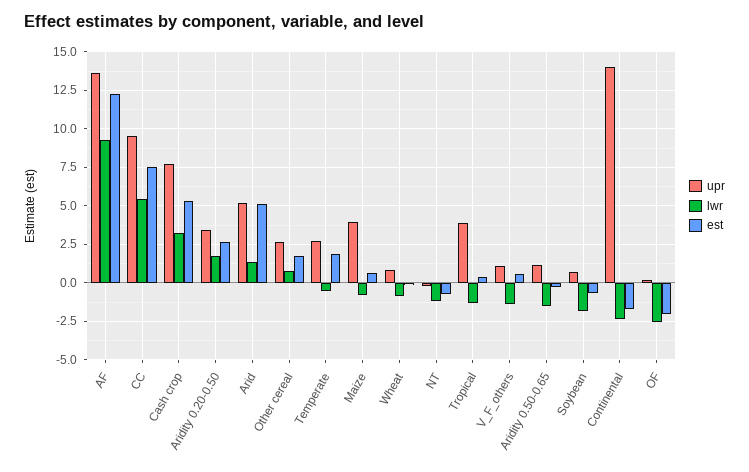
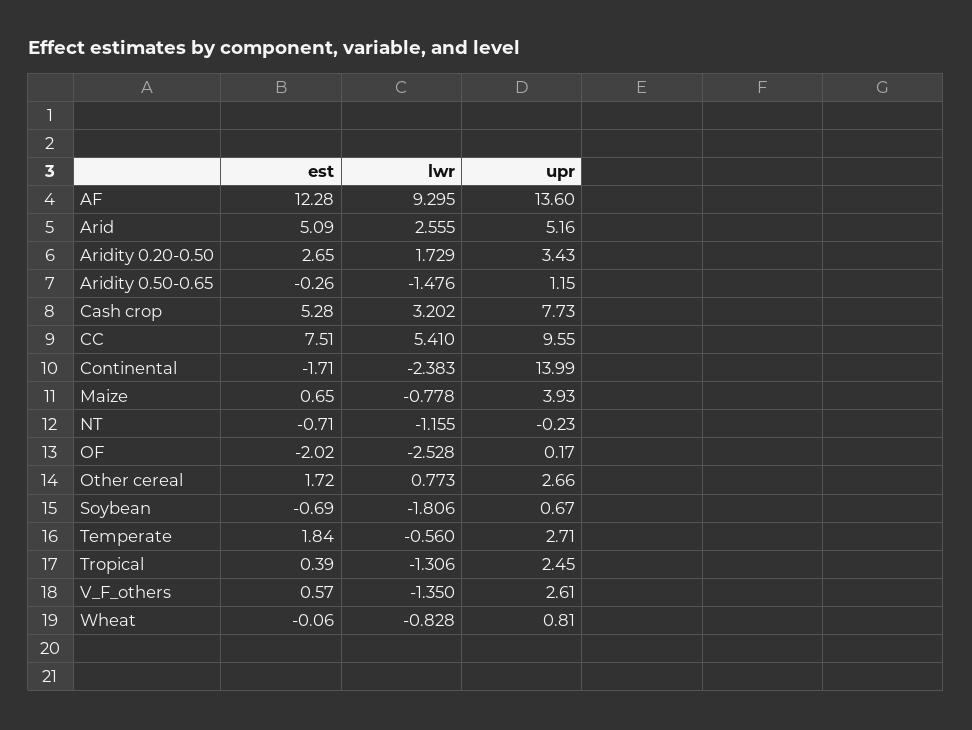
lwr, Arid: 1.5 -> 2.555
upr, Tropical: 4 -> 2.45
upr, V_F_others: 1 -> 2.61

